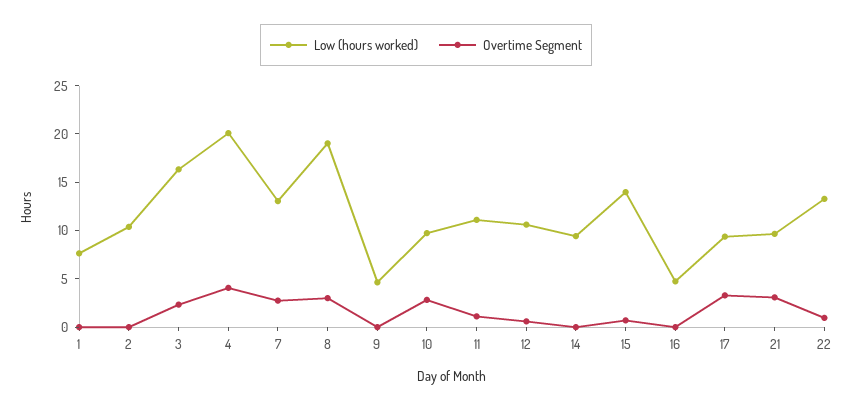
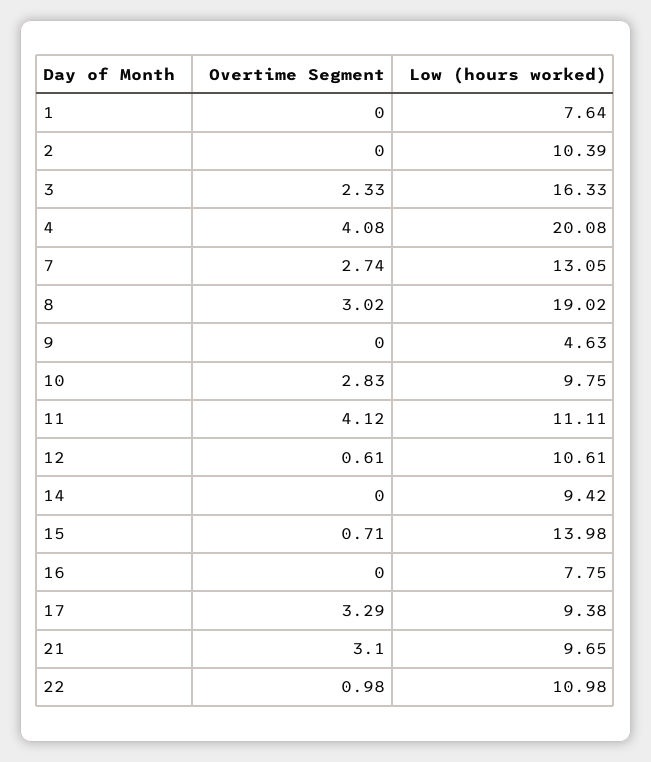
Overtime Segment, 11: 1 -> 4.12
Low (hours worked), 16: 5 -> 7.75
Low (hours worked), 22: 13 -> 10.98

